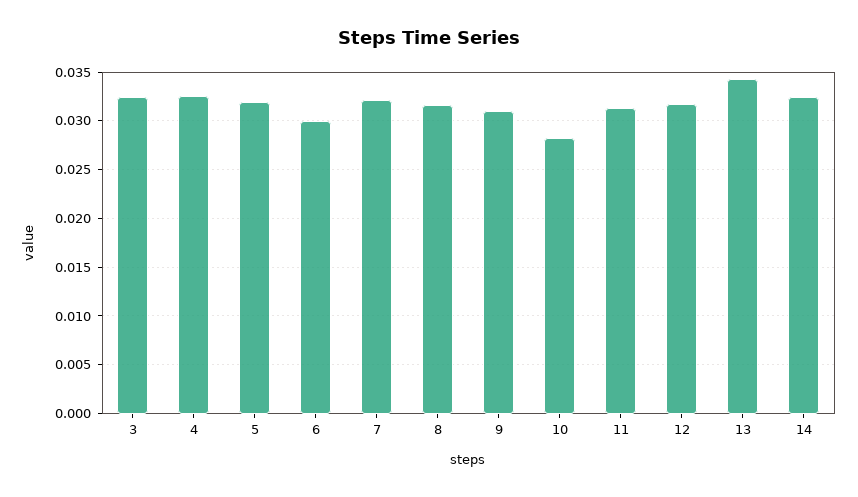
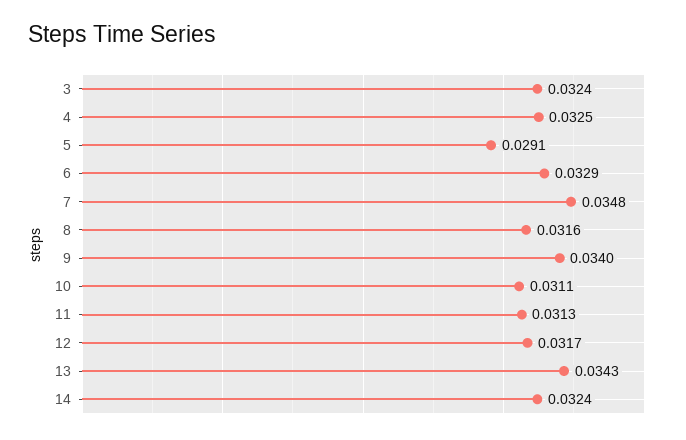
5: 0.032 -> 0.0291
6: 0.03 -> 0.0329
7: 0.032 -> 0.0348
9: 0.031 -> 0.034
10: 0.028 -> 0.0311

